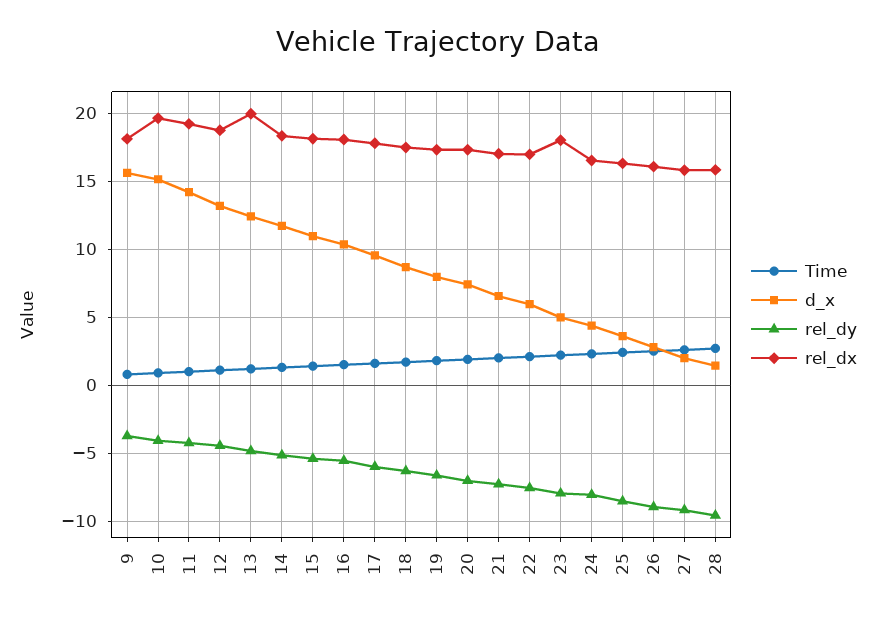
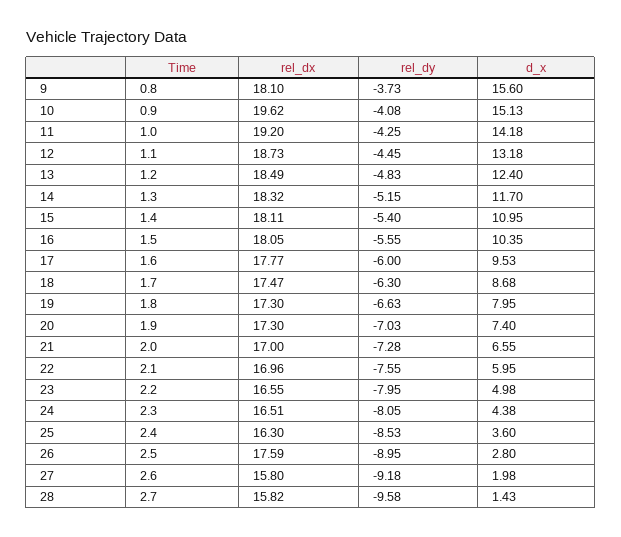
rel_dx, 13: 20 -> 18.49
rel_dx, 23: 18 -> 16.55
rel_dx, 26: 16 -> 17.59

